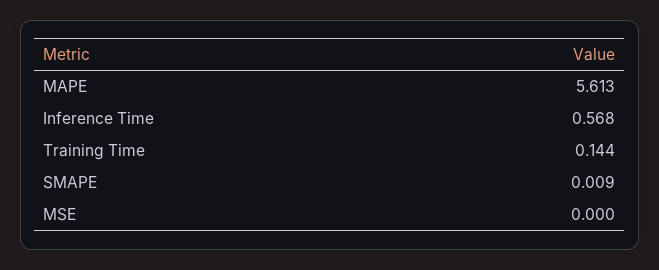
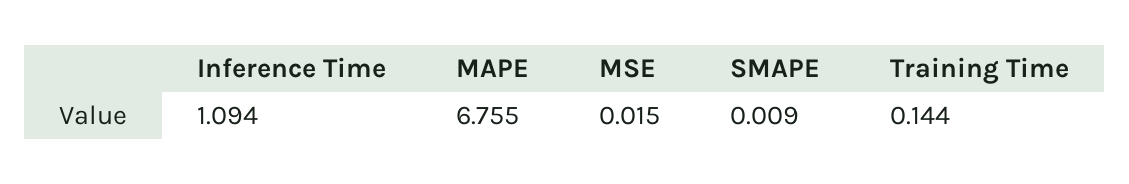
MAPE: 5.613 -> 6.755
Inference Time: 0.568 -> 1.094
MSE: 0 -> 0.015

